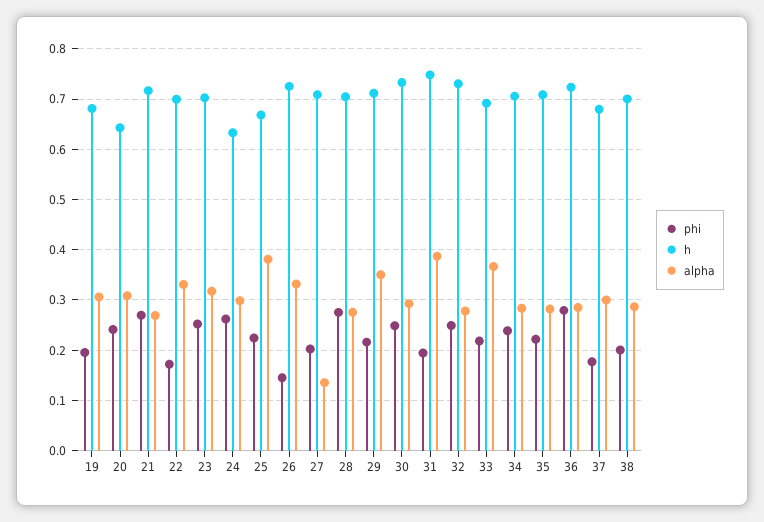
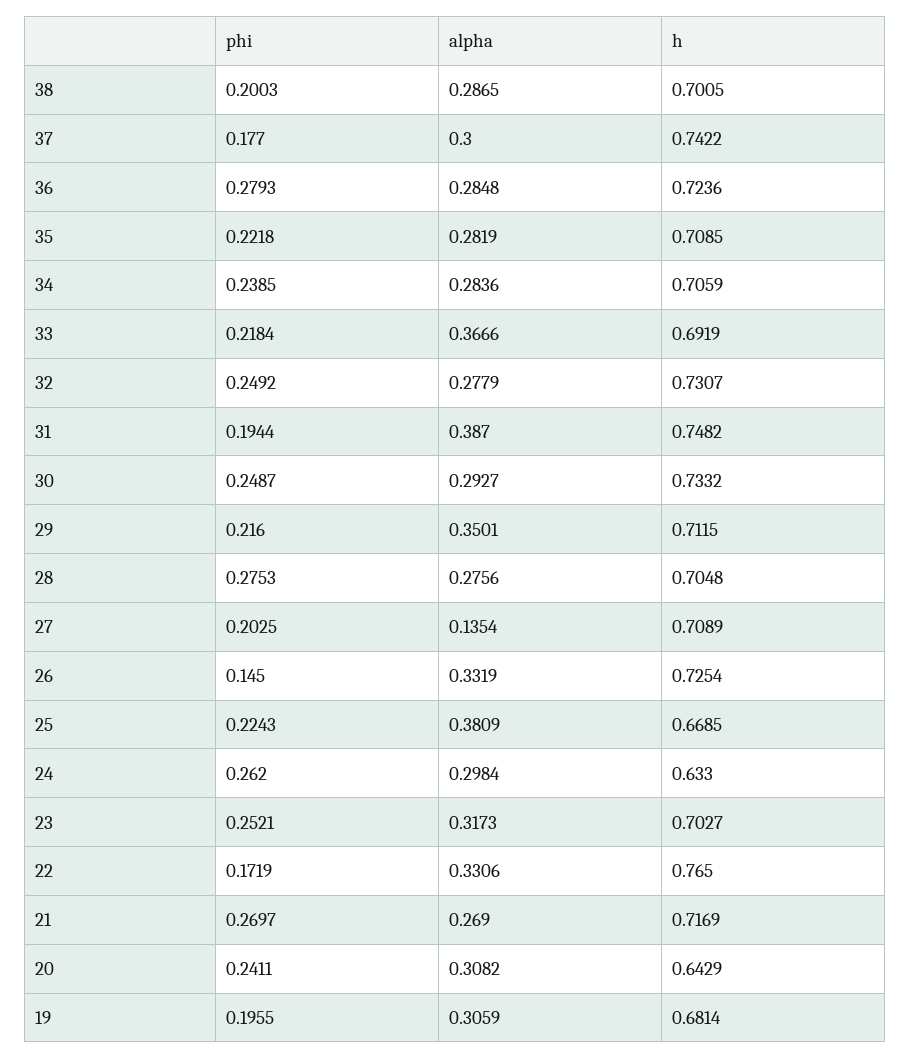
h, 22: 0.7 -> 0.765
h, 37: 0.68 -> 0.7422

